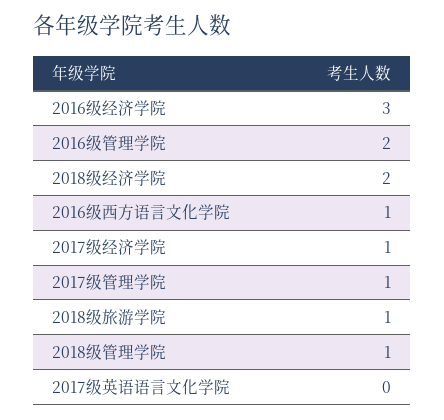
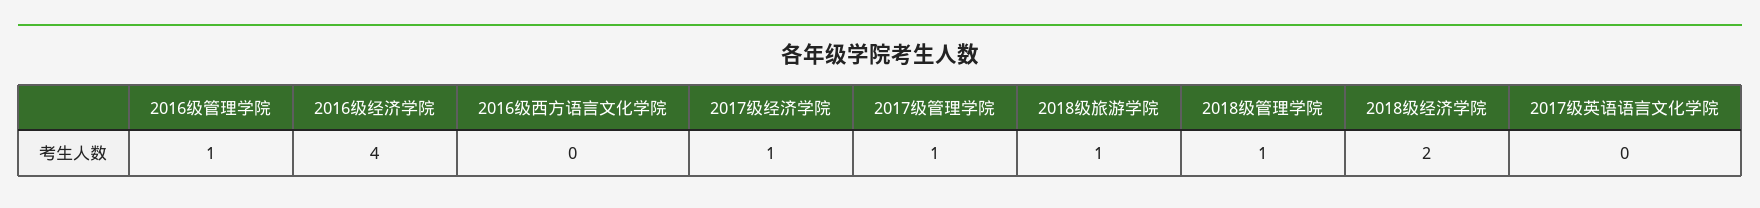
2016级经济学院: 3 -> 4
2016级管理学院: 2 -> 1
2016级西方语言文化学院: 1 -> 0

